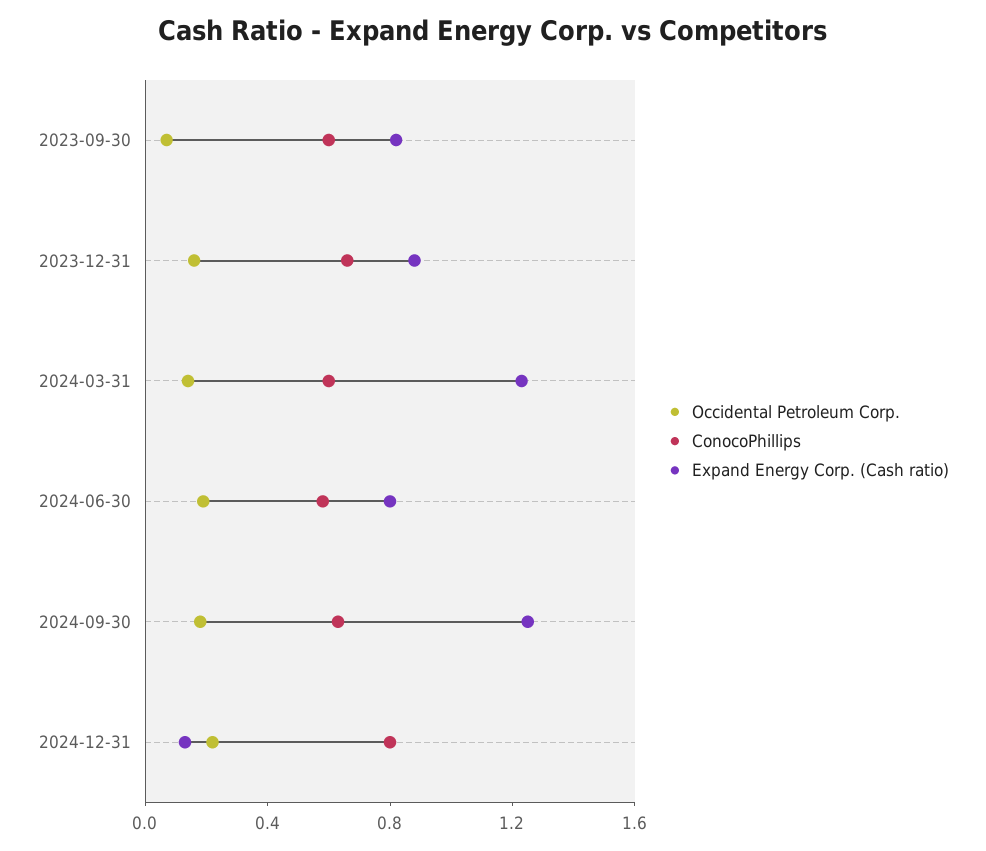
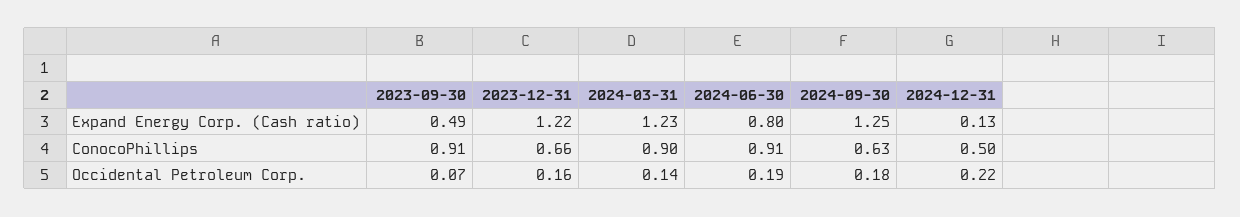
ConocoPhillips, 2023-09-30: 0.6 -> 0.91
Expand Energy Corp. (Cash ratio), 2023-09-30: 0.8 -> 0.49
Expand Energy Corp. (Cash ratio), 2023-12-31: 0.9 -> 1.22
ConocoPhillips, 2024-03-31: 0.6 -> 0.9
ConocoPhillips, 2024-06-30: 0.6 -> 0.91
ConocoPhillips, 2024-12-31: 0.8 -> 0.5

